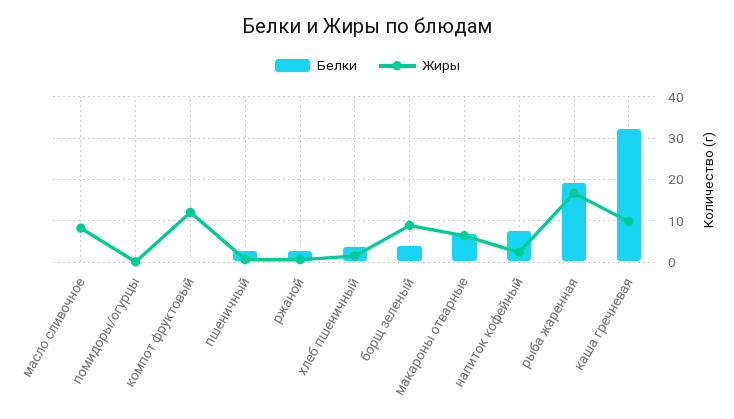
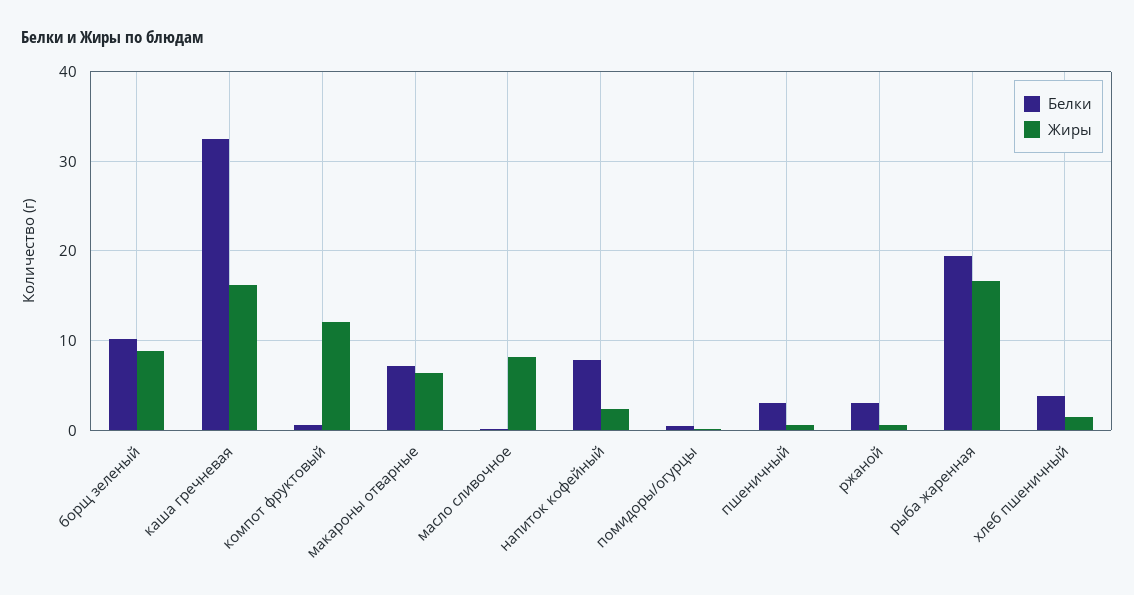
Белки, борщ зеленый: 4 -> 10
Жиры, каша гречневая: 10 -> 16

